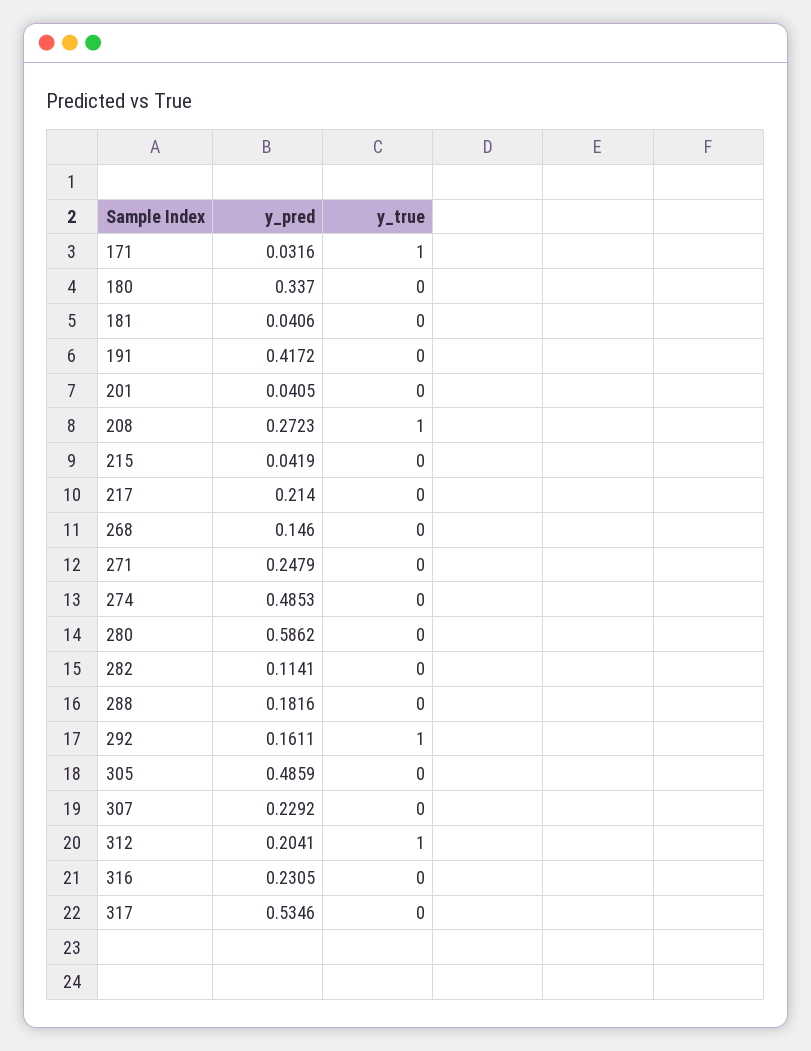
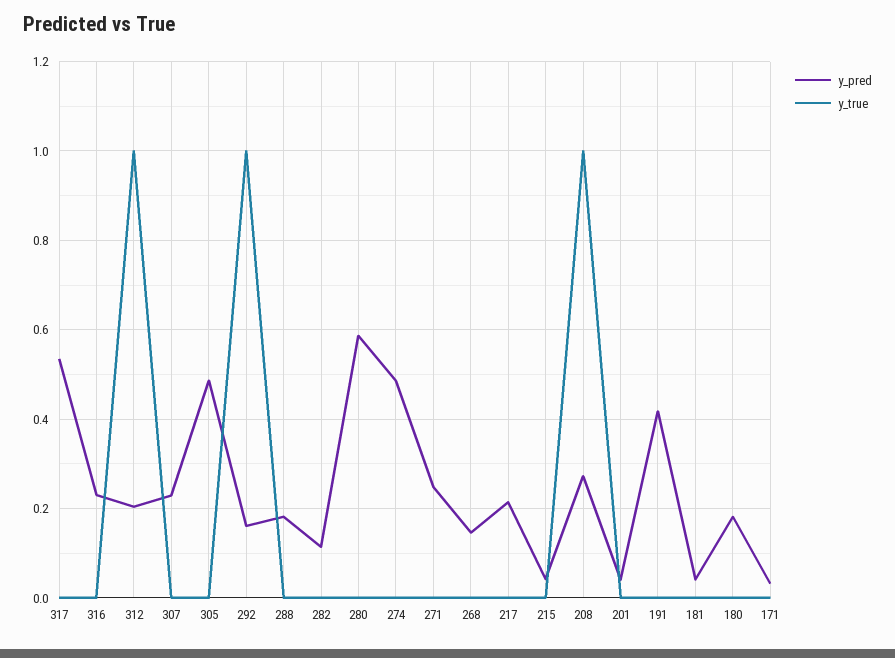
y_true, 171: 1 -> 0
y_pred, 180: 0.337 -> 0.18

